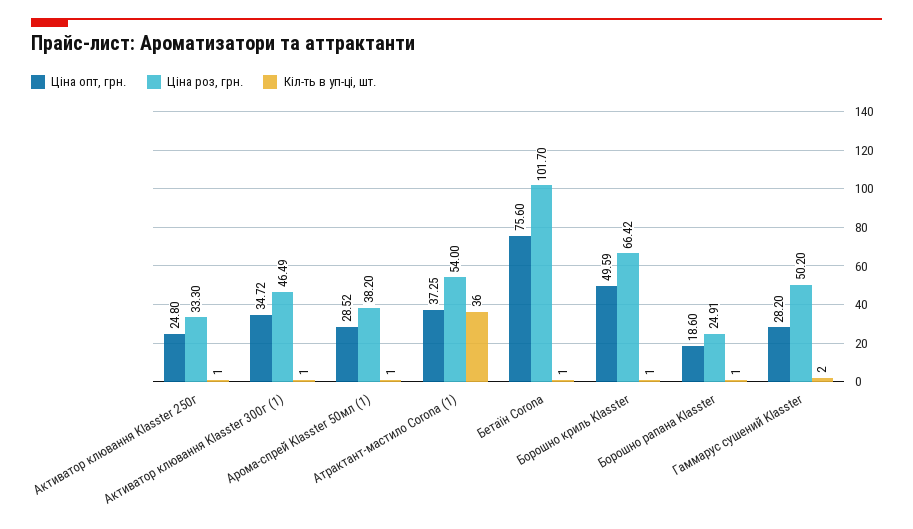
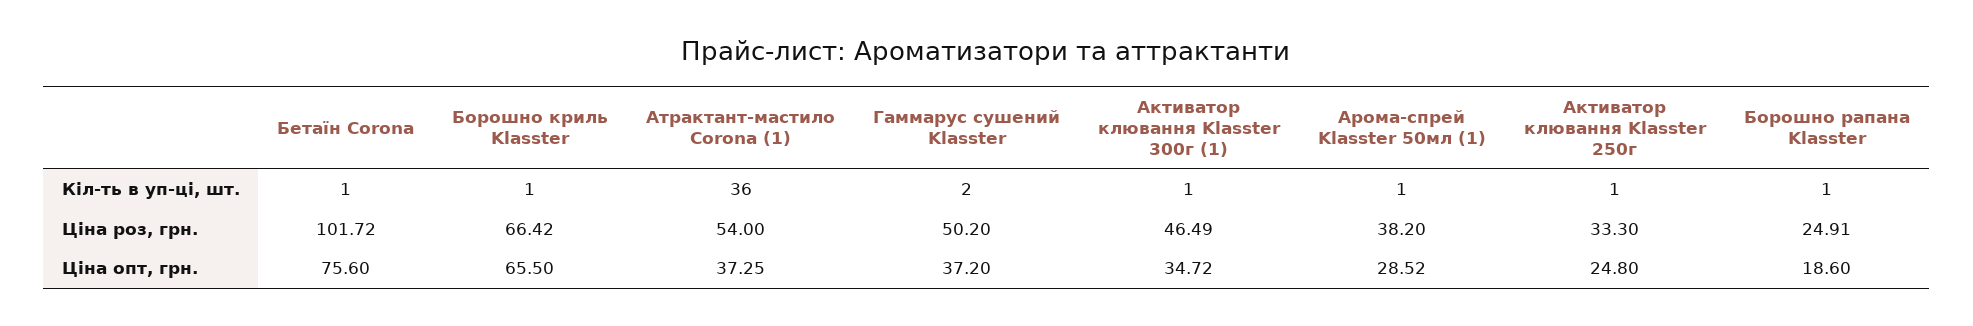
Ціна роз, грн., Бетаїн Corona: 101.7 -> 101.72
Ціна опт, грн., Борошно криль Klasster: 49.59 -> 65.5
Ціна опт, грн., Гаммарус сушений Klasster: 28.2 -> 37.2

